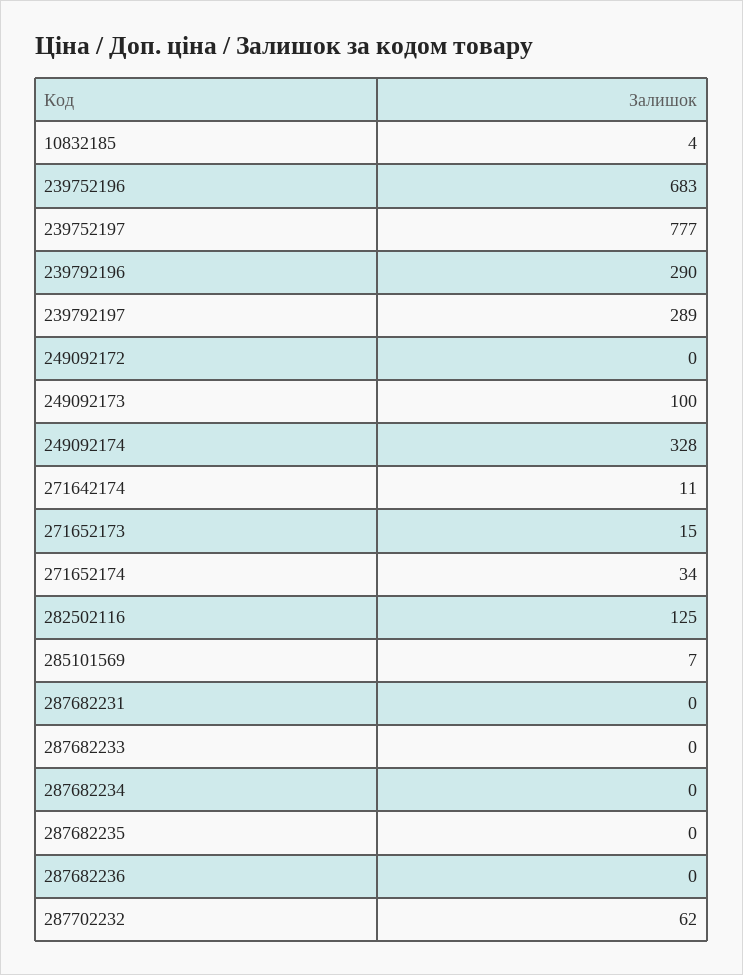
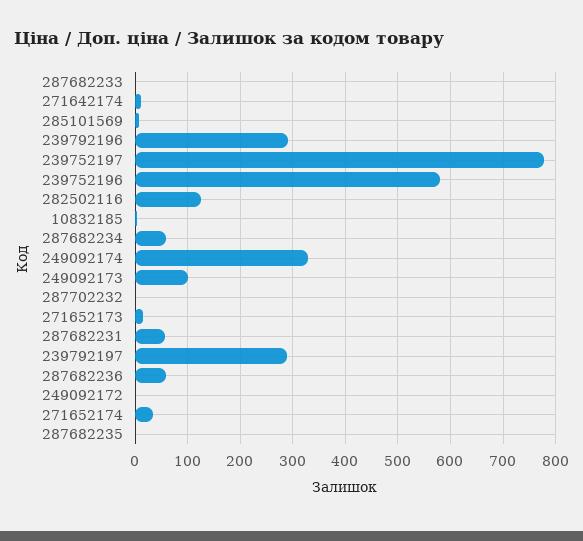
239752196: 683 -> 580
287682231: 0 -> 60
287682234: 0 -> 60
287682236: 0 -> 60
287702232: 62 -> 0

